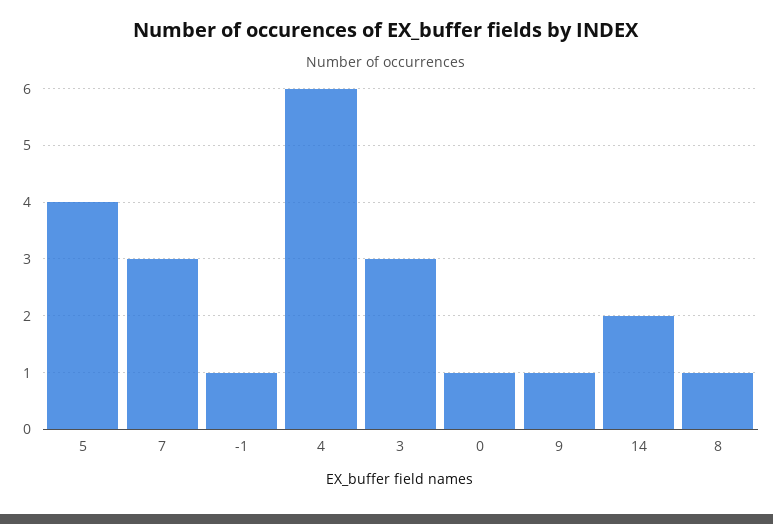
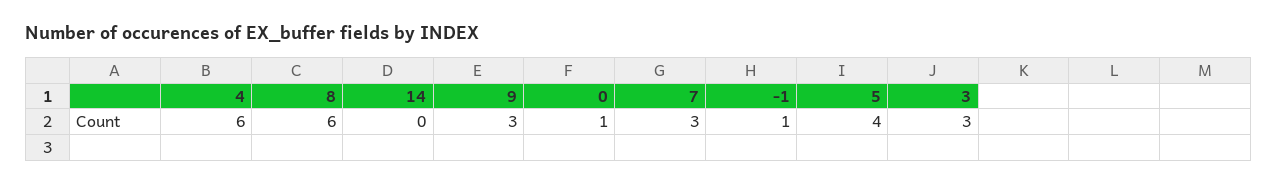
9: 1 -> 3
14: 2 -> 0
8: 1 -> 6

